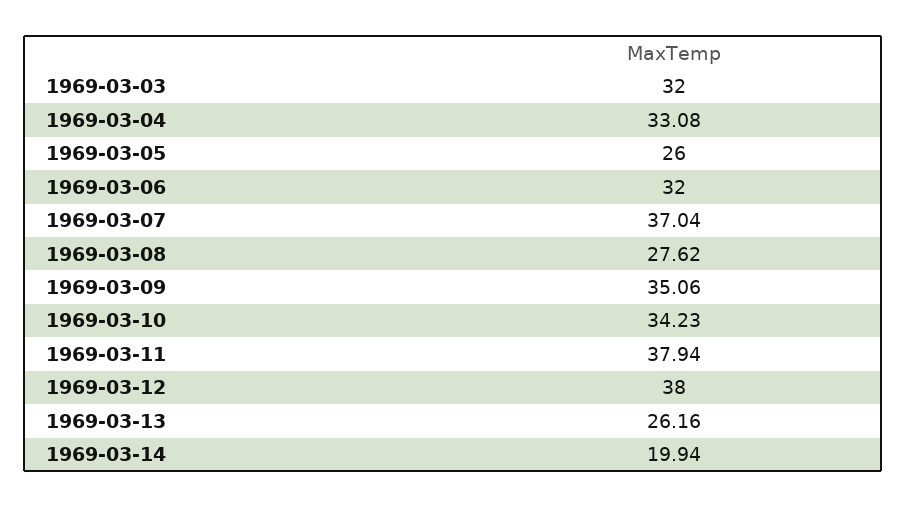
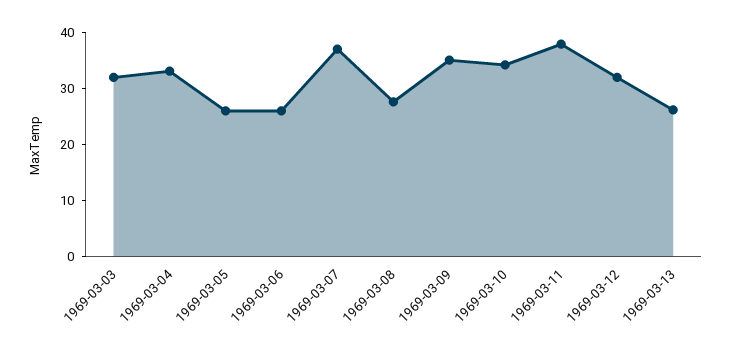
1969-03-06: 32 -> 26
1969-03-12: 38 -> 32
1969-03-14: 19.94 -> none

